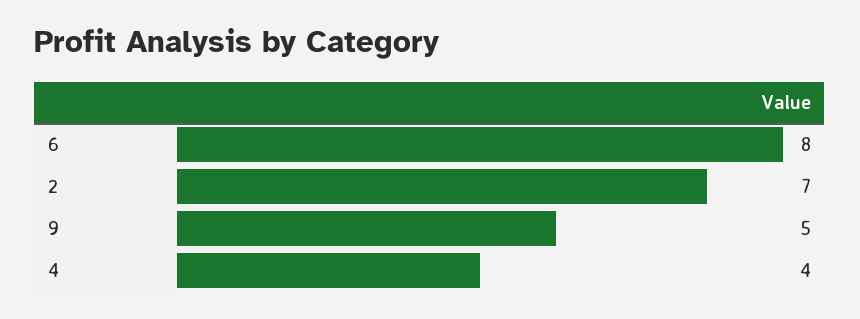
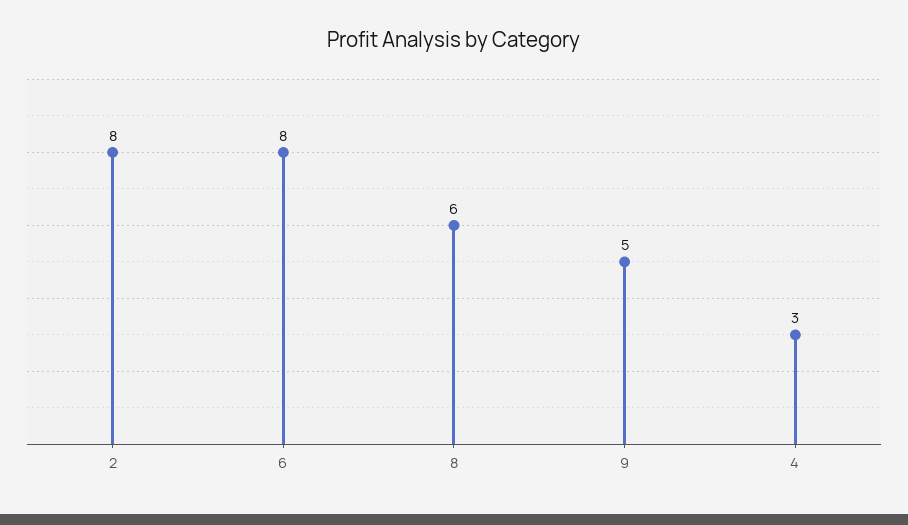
2: 7 -> 8
4: 4 -> 3
8: none -> 6

